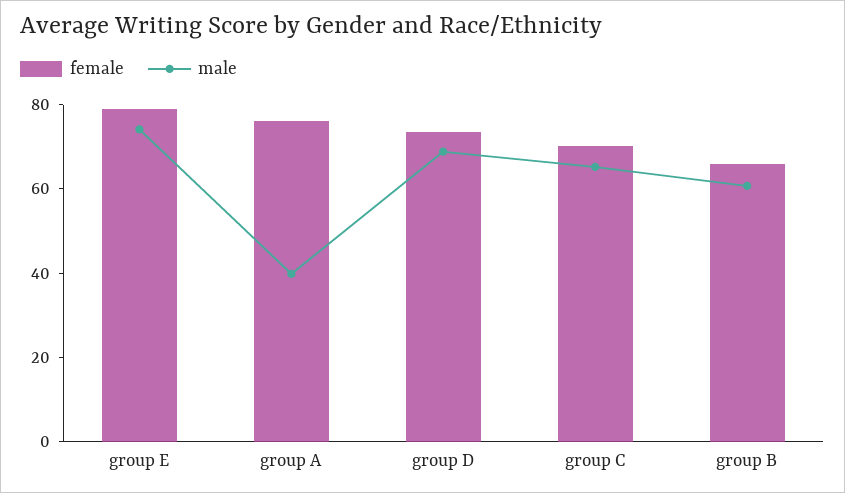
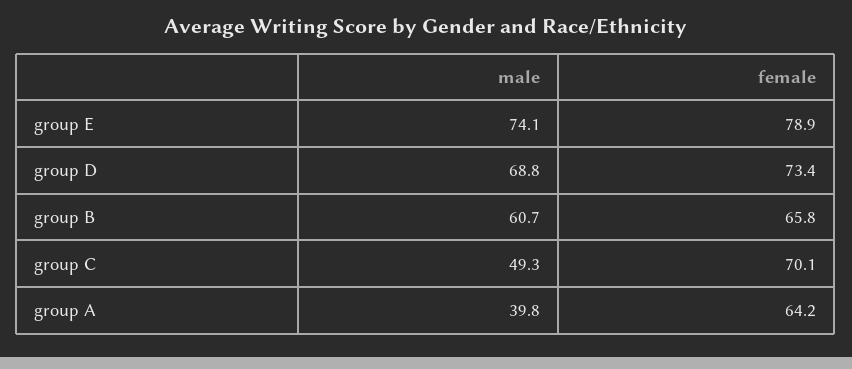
female, group A: 75 -> 64.2
male, group C: 65 -> 49.3

